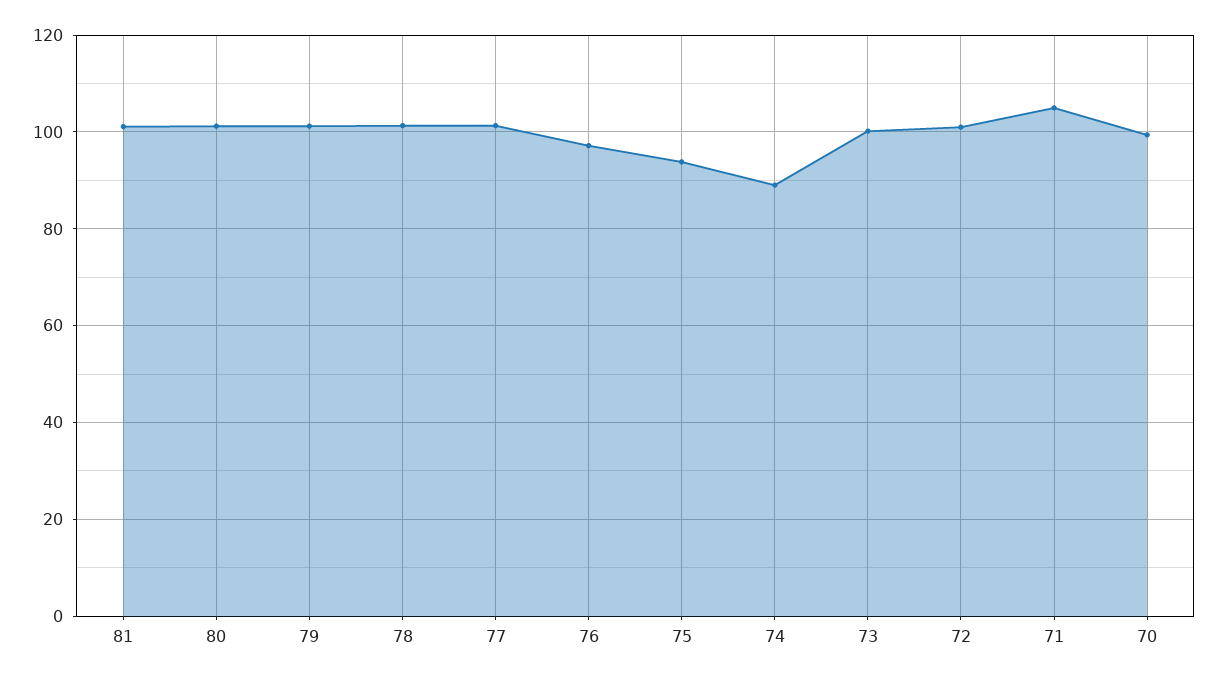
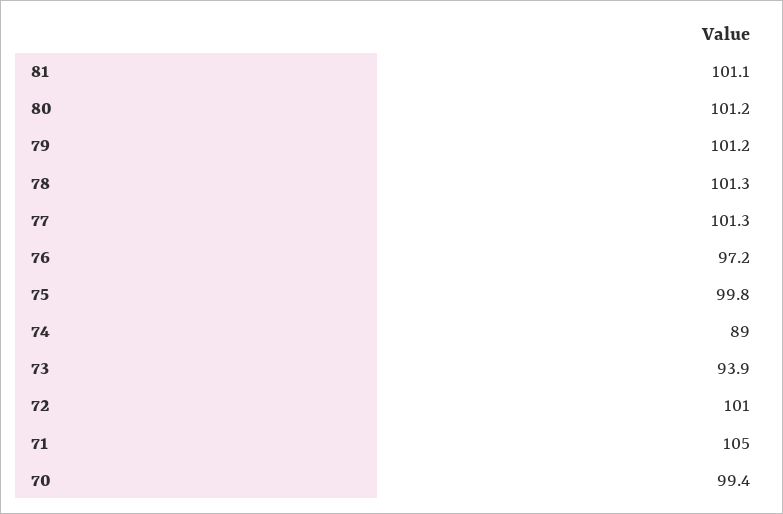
75: 94 -> 99.8
73: 100 -> 93.9

